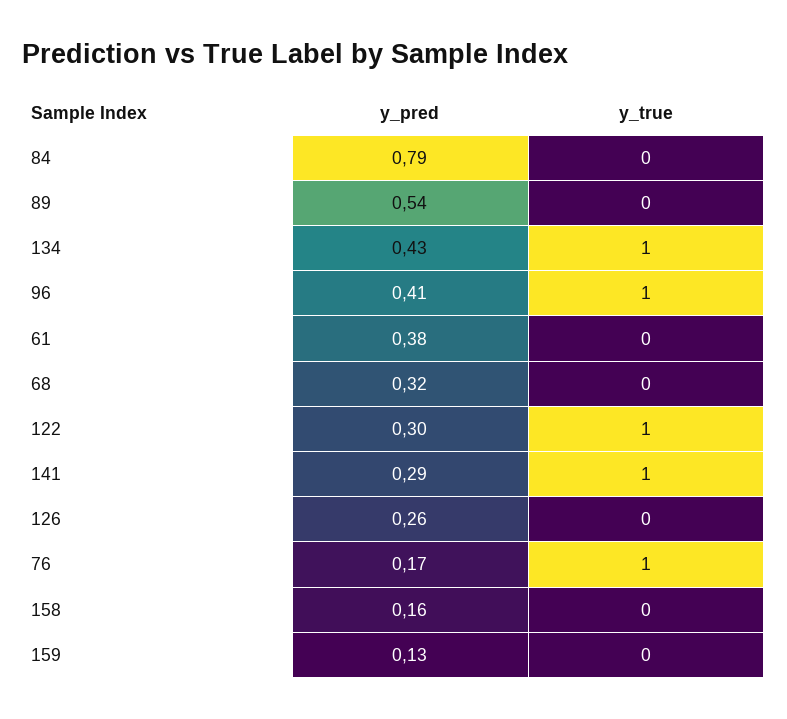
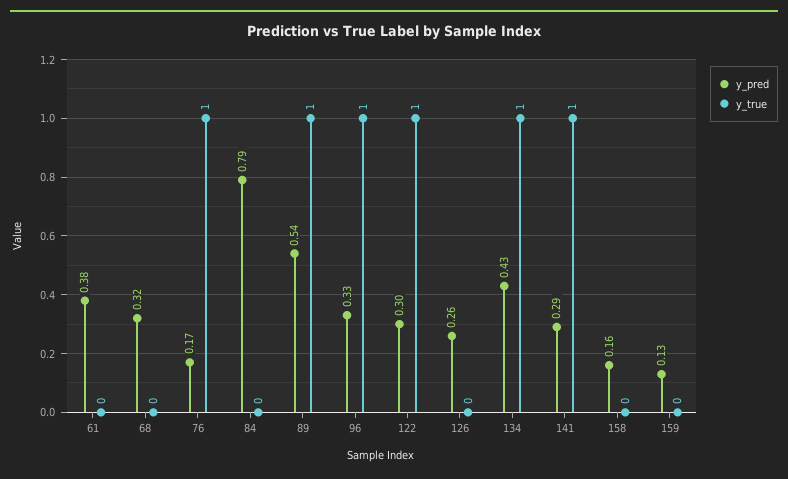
y_true, 89: 0 -> 1
y_pred, 96: 0.41 -> 0.33

